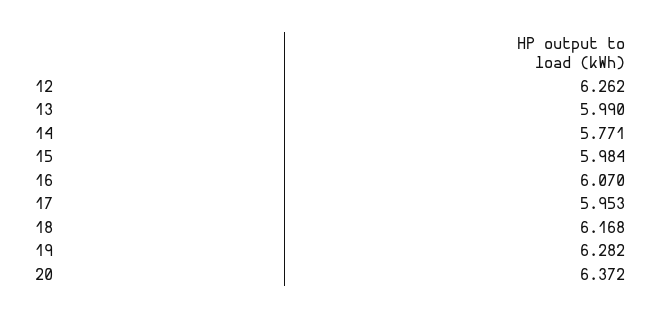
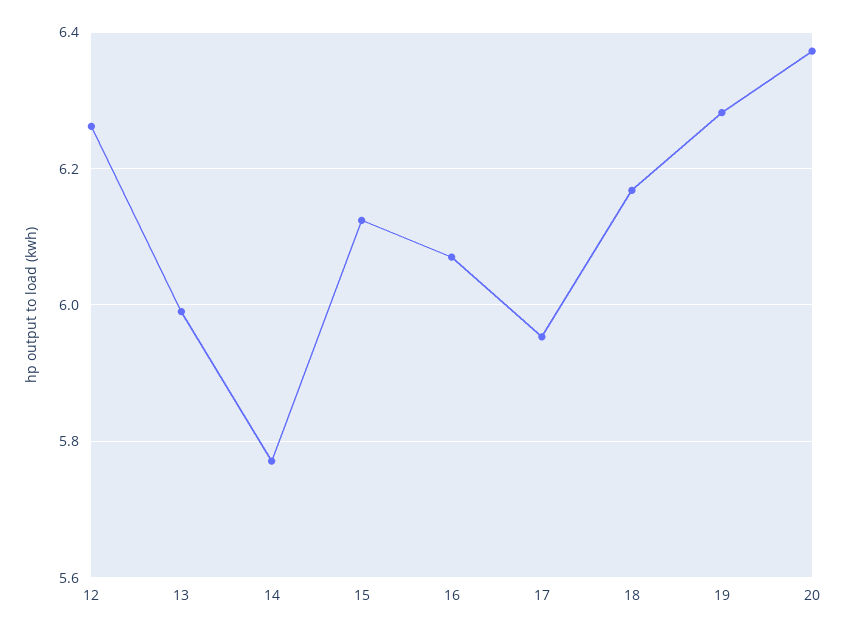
15: 5.984 -> 6.12

